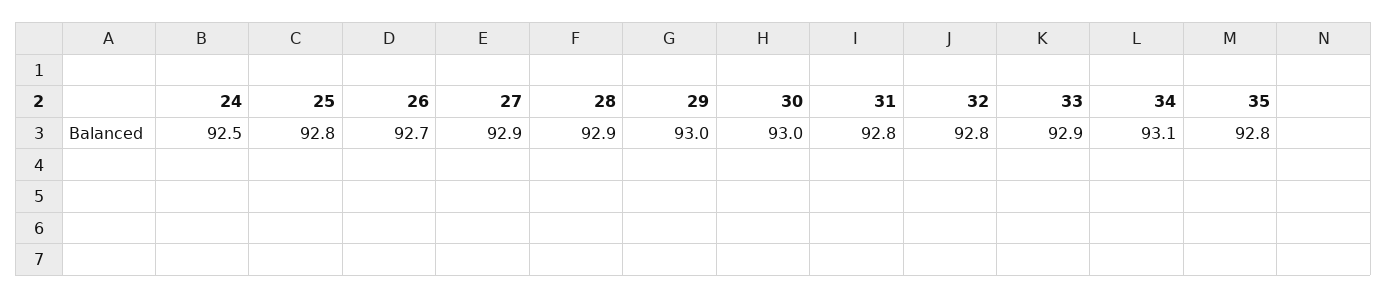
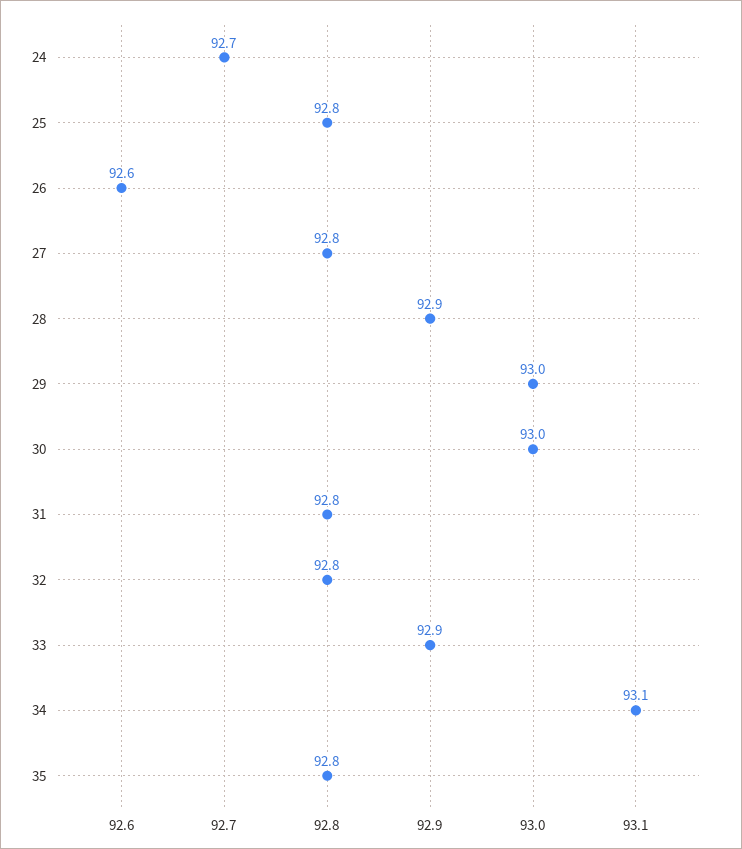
24: 92.5 -> 92.7
26: 92.7 -> 92.6
27: 92.9 -> 92.8

